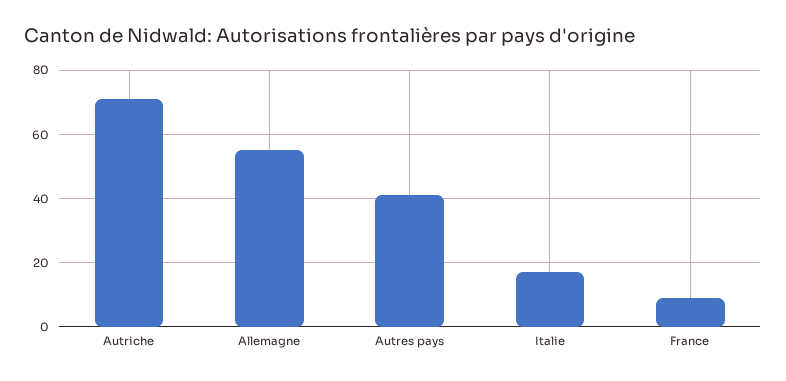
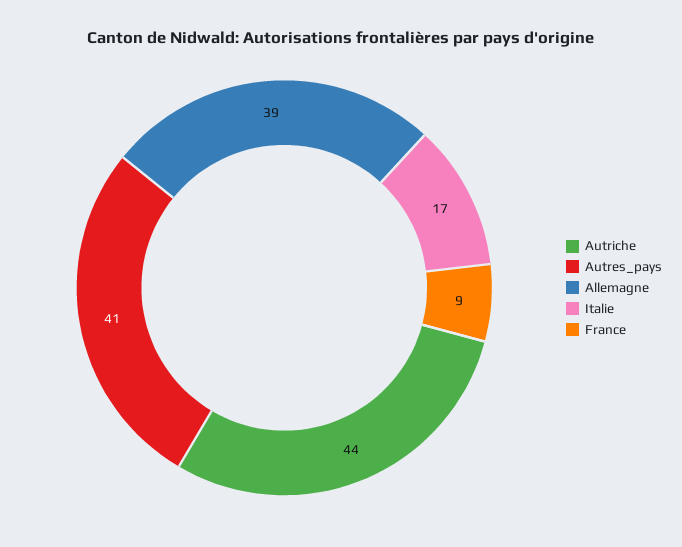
Autriche: 70 -> 44
Allemagne: 55 -> 39

